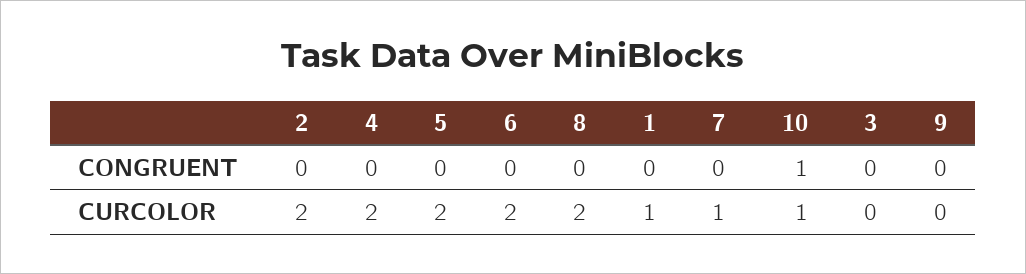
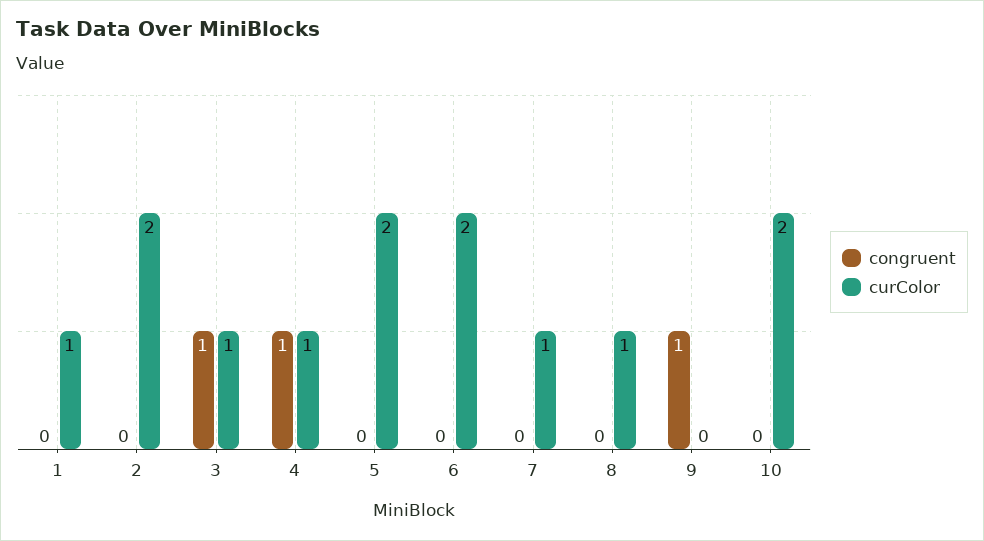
CONGRUENT, 4: 0 -> 1
CONGRUENT, 10: 1 -> 0
CONGRUENT, 3: 0 -> 1
CONGRUENT, 9: 0 -> 1
CURCOLOR, 4: 2 -> 1
CURCOLOR, 8: 2 -> 1
CURCOLOR, 10: 1 -> 2
CURCOLOR, 3: 0 -> 1

